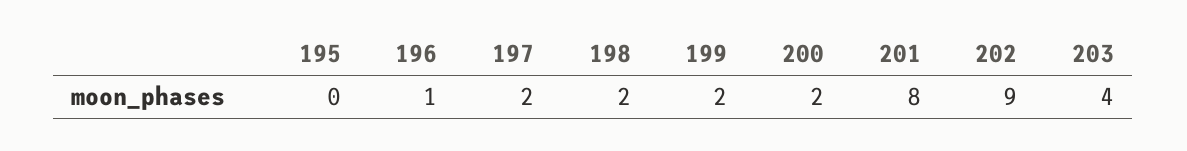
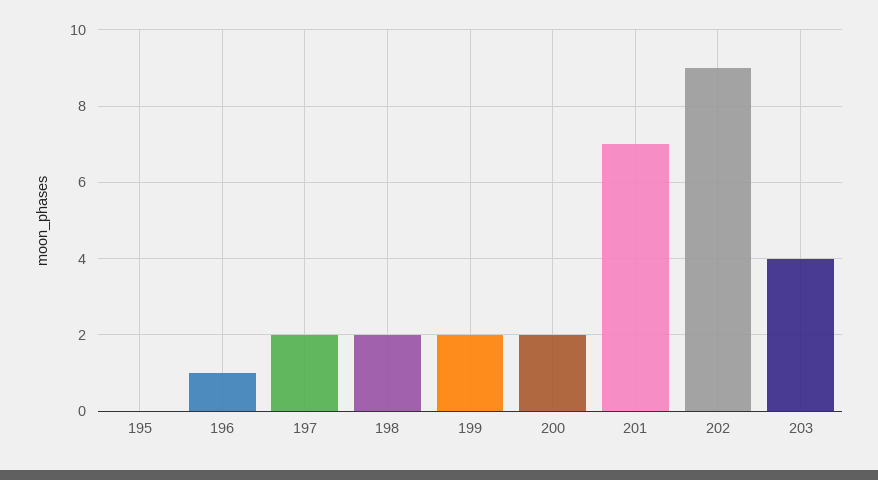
201: 8 -> 7

